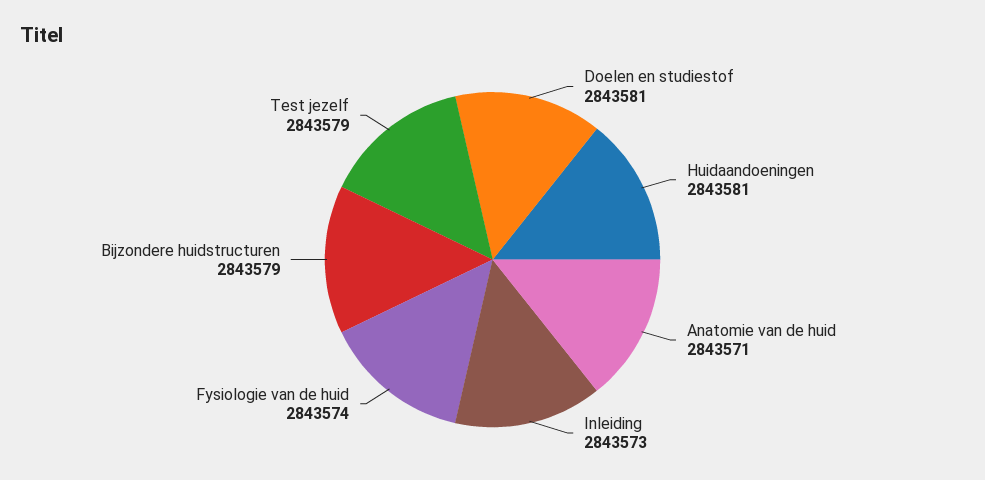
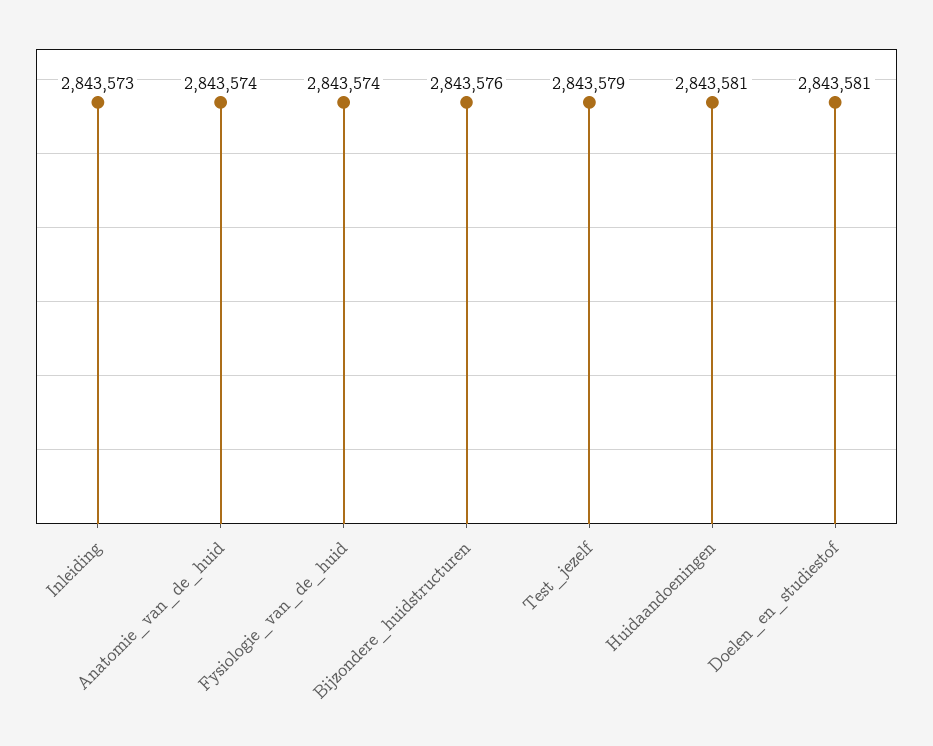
Anatomie van de huid: 2843571 -> 2843574
Bijzondere huidstructuren: 2843579 -> 2843576

